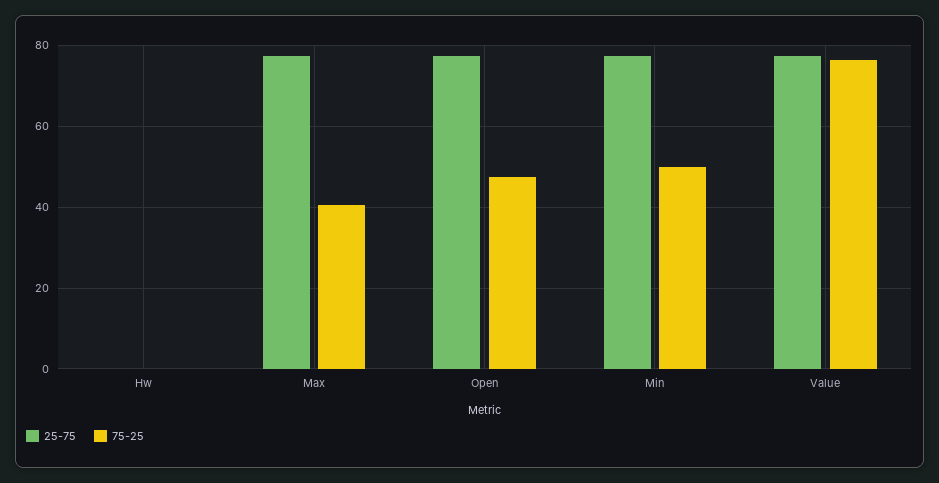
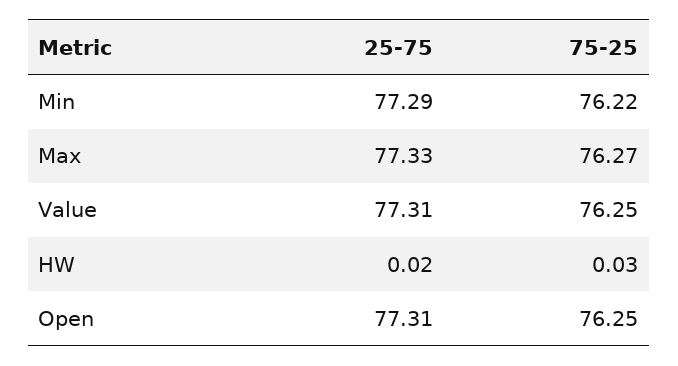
75-25, Max: 40 -> 76.27
75-25, Open: 48 -> 76.25
75-25, Min: 50 -> 76.22

